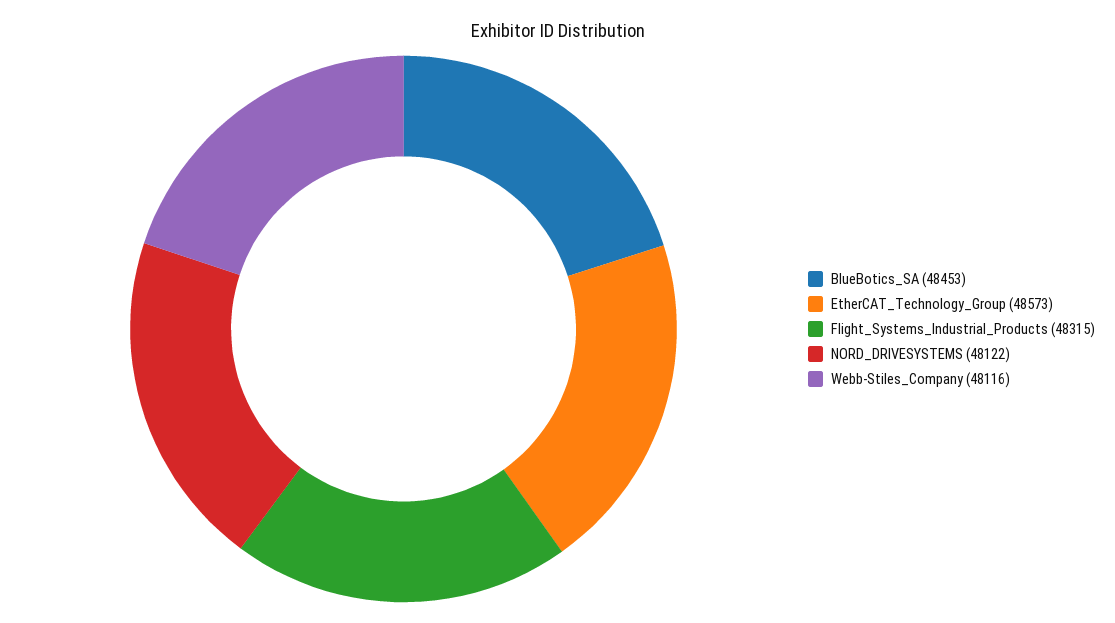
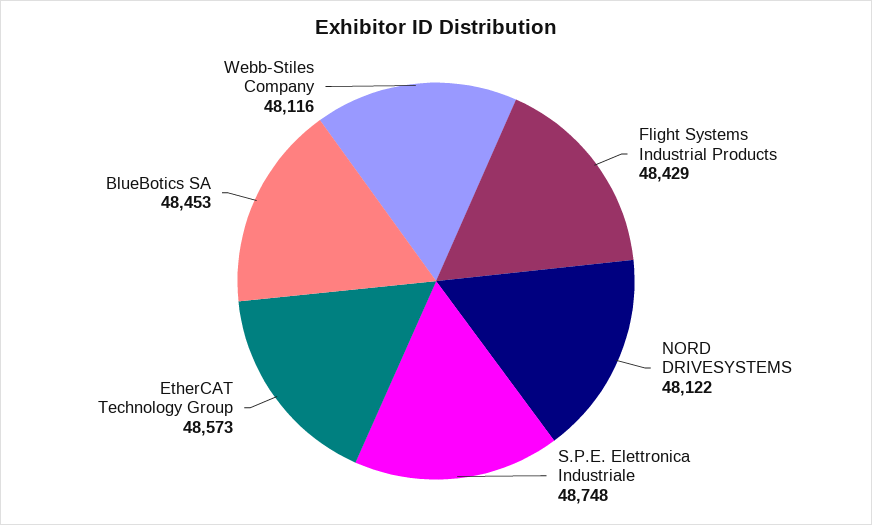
Flight_Systems_Industrial_Products: 48315 -> 48429
S.P.E. Elettronica Industriale: none -> 48748

